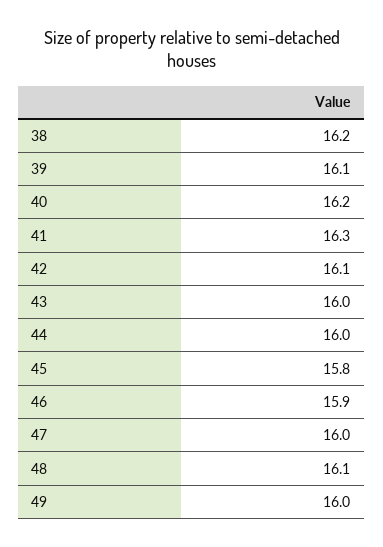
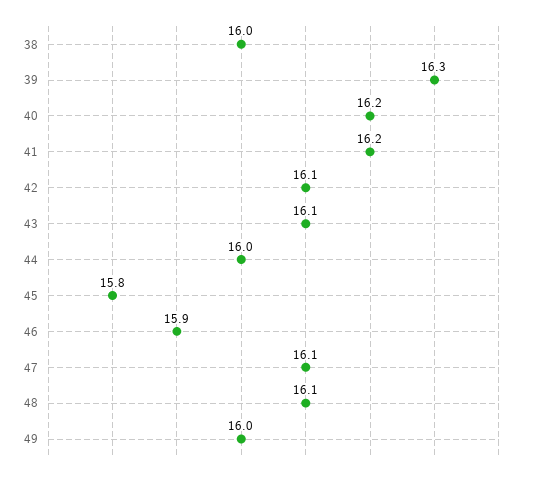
38: 16.2 -> 16
39: 16.1 -> 16.3
41: 16.3 -> 16.2
43: 16 -> 16.1
47: 16 -> 16.1

